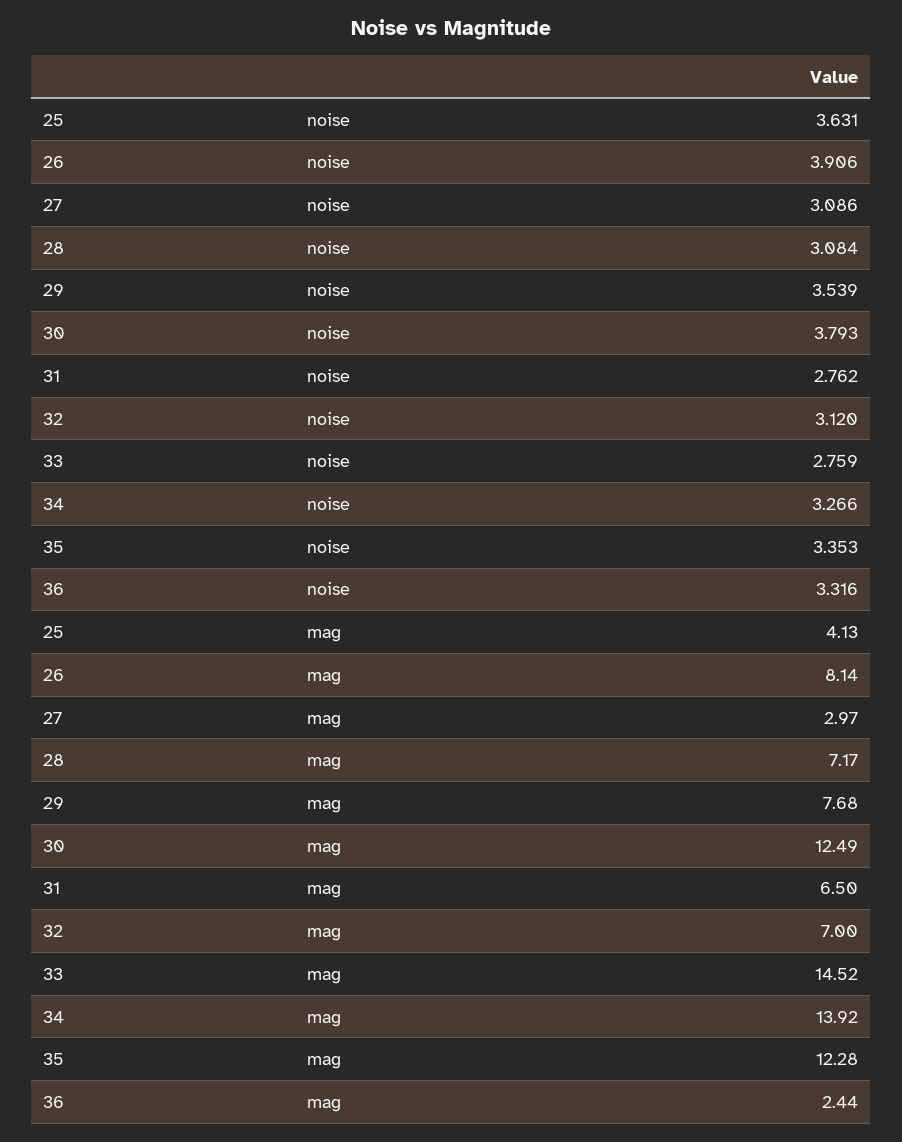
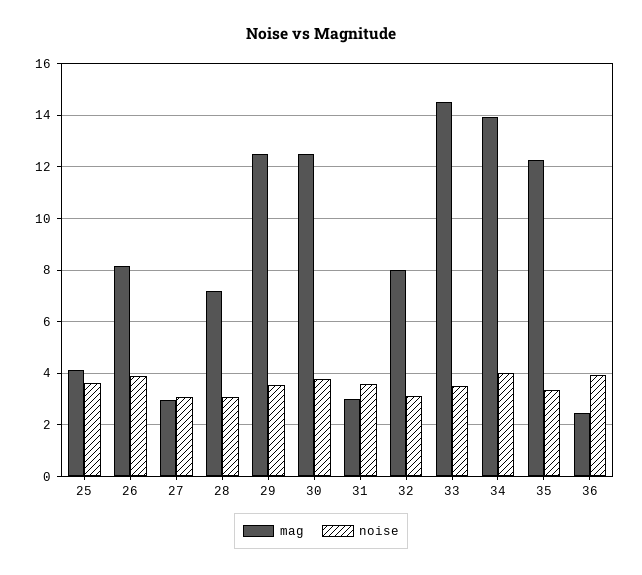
noise, 31: 2.762 -> 3.5
noise, 33: 2.759 -> 3.5
noise, 34: 3.266 -> 4
noise, 36: 3.316 -> 4
mag, 29: 7.68 -> 12.5
mag, 31: 6.5 -> 3
mag, 32: 7 -> 8

